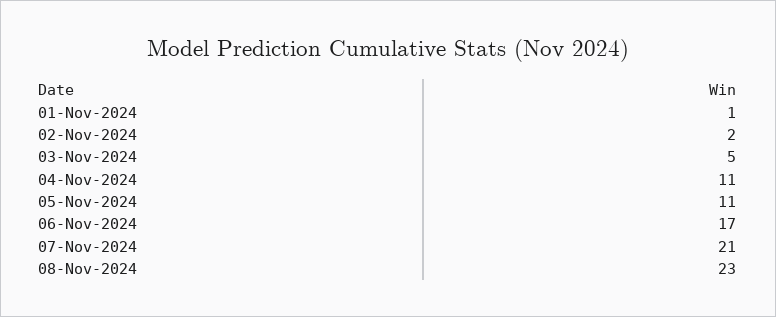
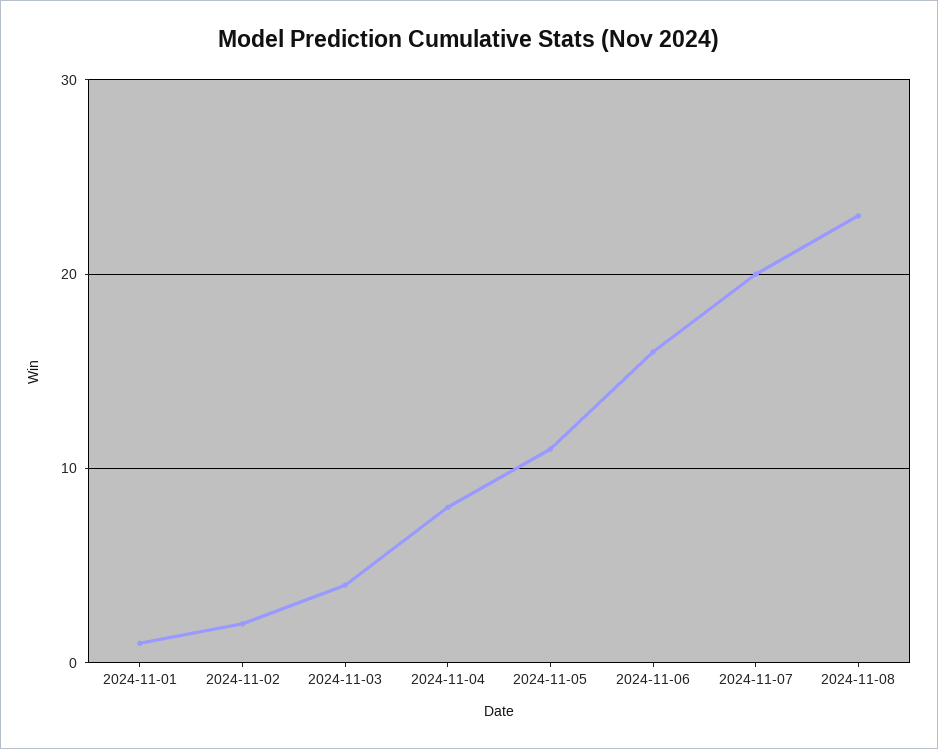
03-Nov-2024: 5 -> 4
04-Nov-2024: 11 -> 8
06-Nov-2024: 17 -> 16
07-Nov-2024: 21 -> 20

